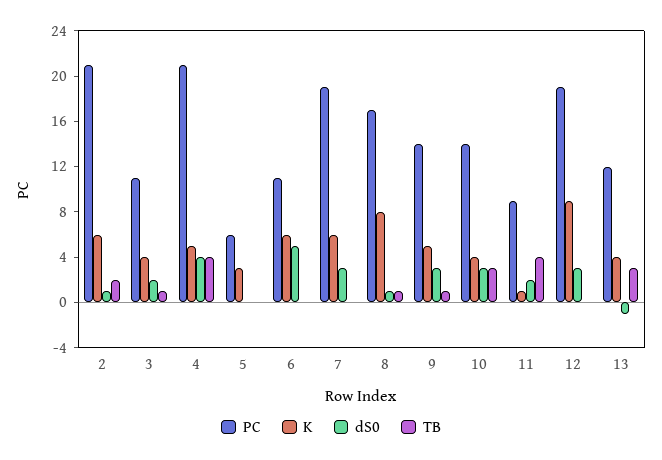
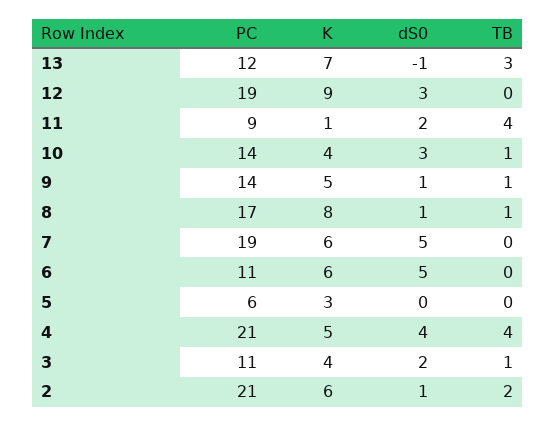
dS0, 7: 3 -> 5
dS0, 9: 3 -> 1
TB, 10: 3 -> 1
K, 13: 4 -> 7

